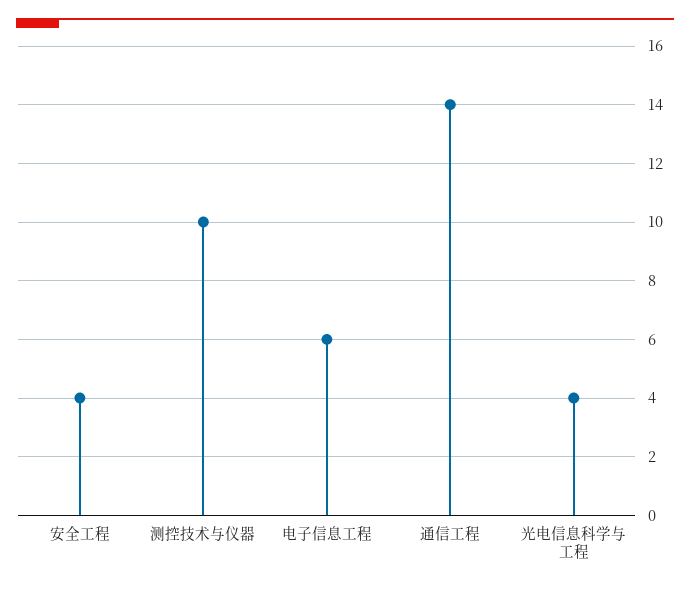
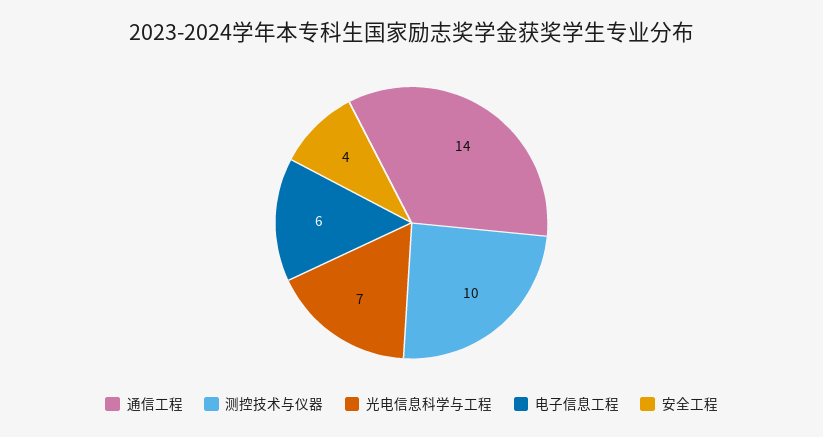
光电信息科学与工程: 4 -> 7

